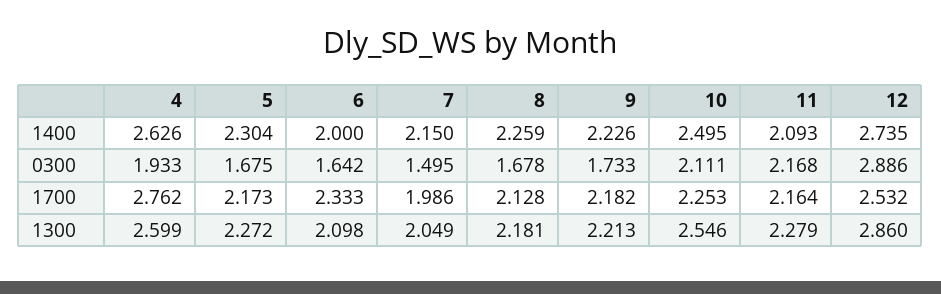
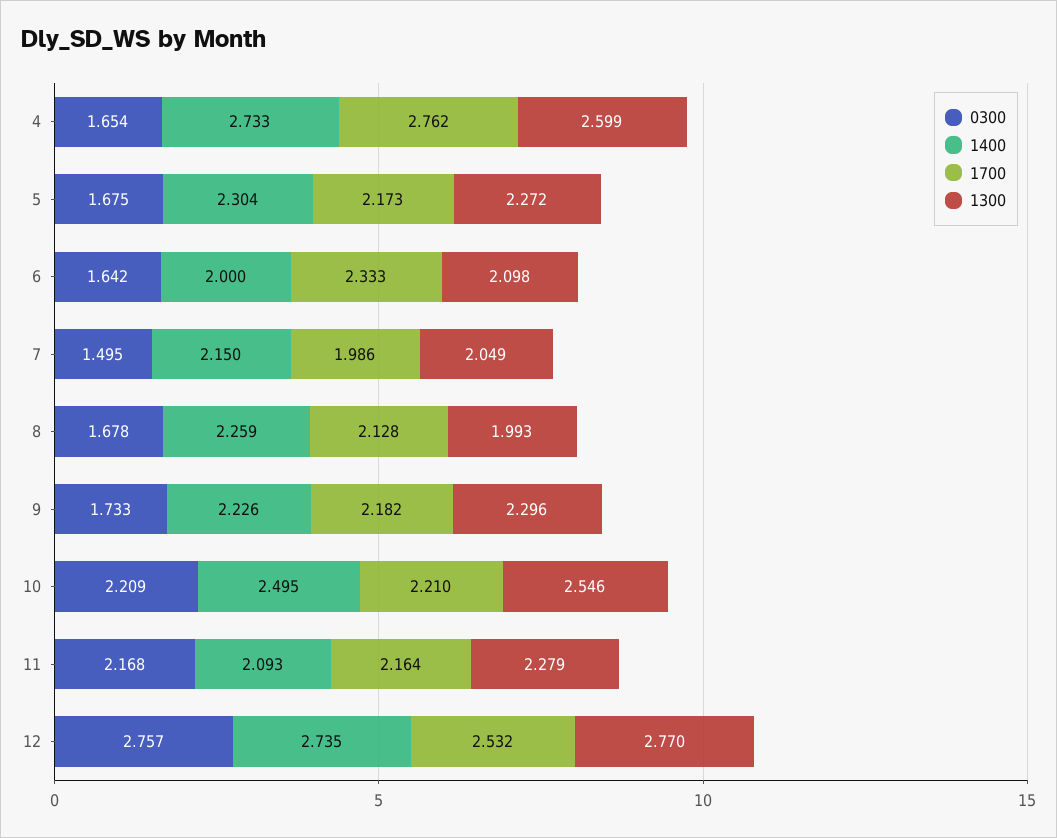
1400, 4: 2.626 -> 2.733
0300, 4: 1.933 -> 1.654
0300, 10: 2.111 -> 2.209
0300, 12: 2.886 -> 2.757
1700, 10: 2.253 -> 2.21
1300, 8: 2.181 -> 1.993
1300, 9: 2.213 -> 2.296
1300, 12: 2.86 -> 2.77

